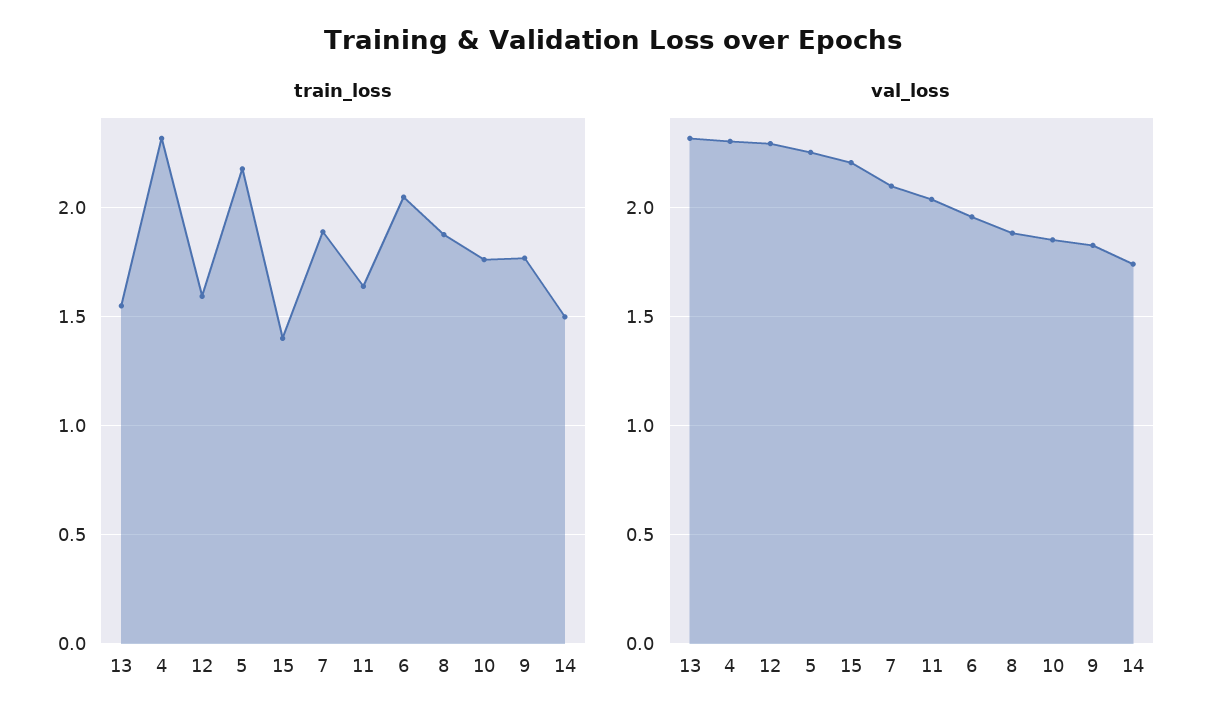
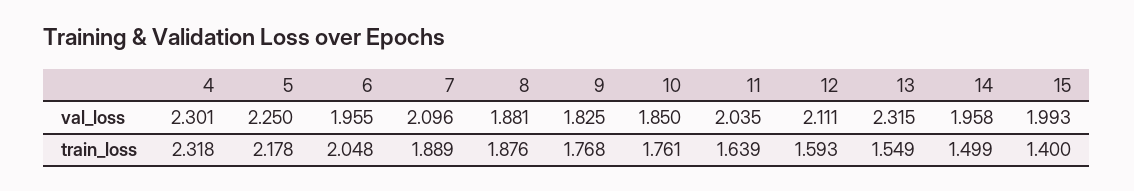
val_loss, 12: 2.3 -> 2.111
val_loss, 15: 2.2 -> 1.993
val_loss, 14: 1.75 -> 1.958

